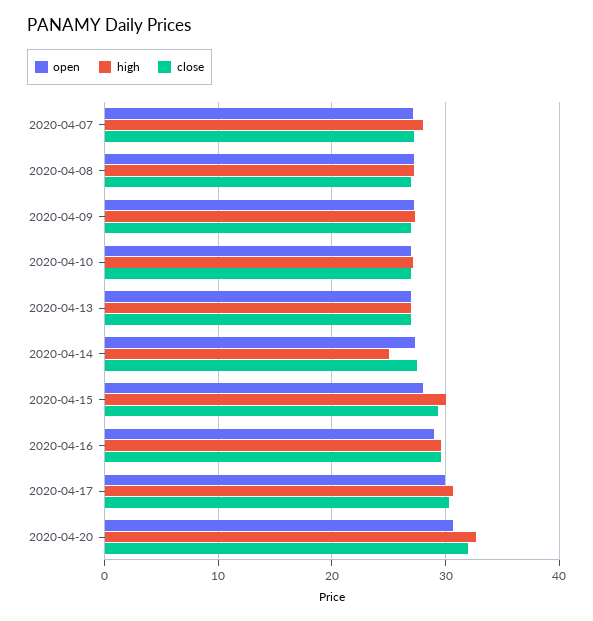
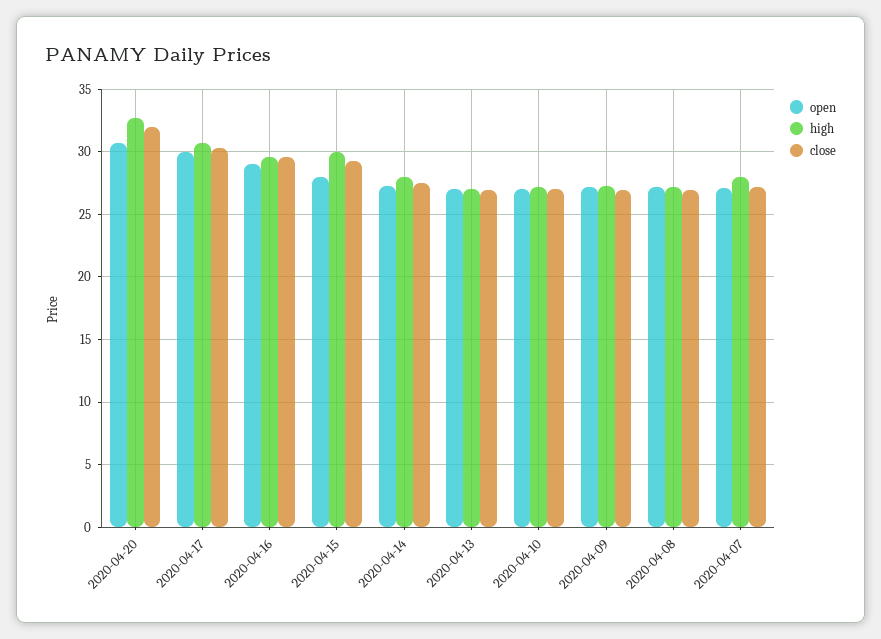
high, 2020-04-14: 25 -> 28

